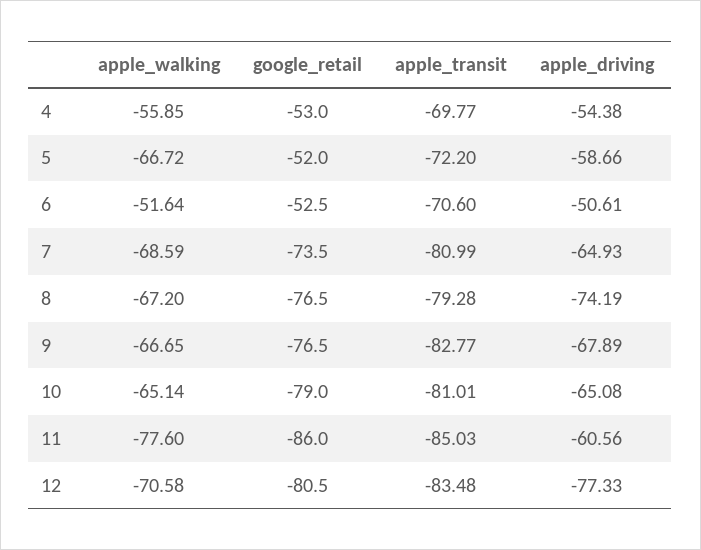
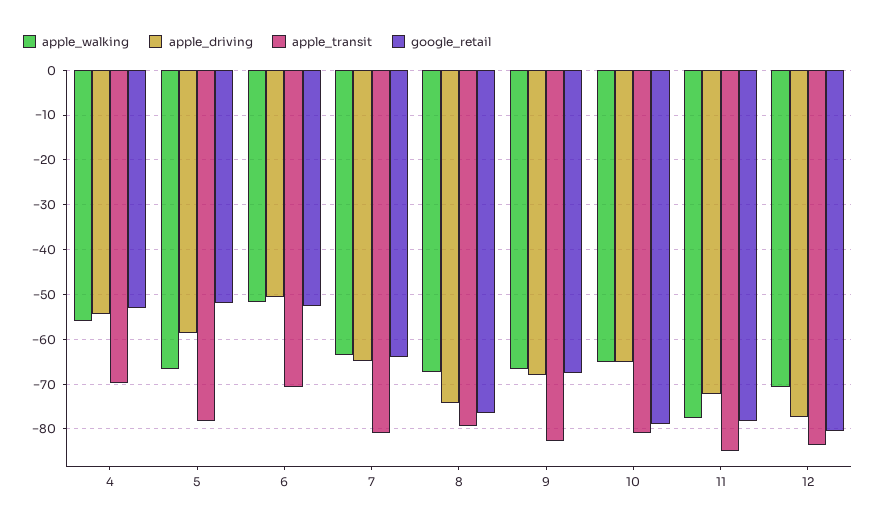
apple_transit, 5: -72.2 -> -78
apple_walking, 7: -68.59 -> -64
google_retail, 7: -73.5 -> -64
google_retail, 9: -76.5 -> -68
google_retail, 11: -86 -> -78
apple_driving, 11: -60.56 -> -72

